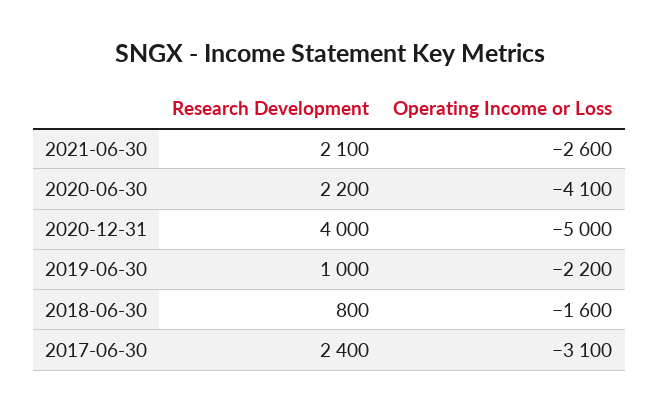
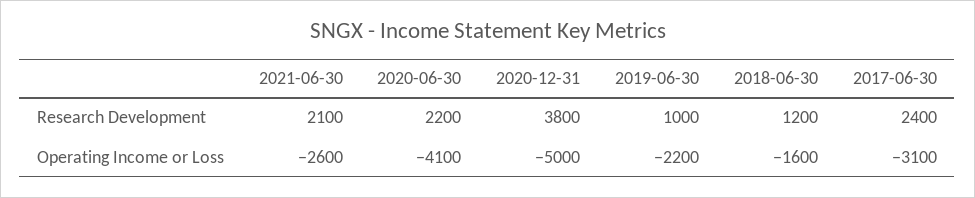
Research Development, 2020-12-31: 4000 -> 3800
Research Development, 2018-06-30: 800 -> 1200

